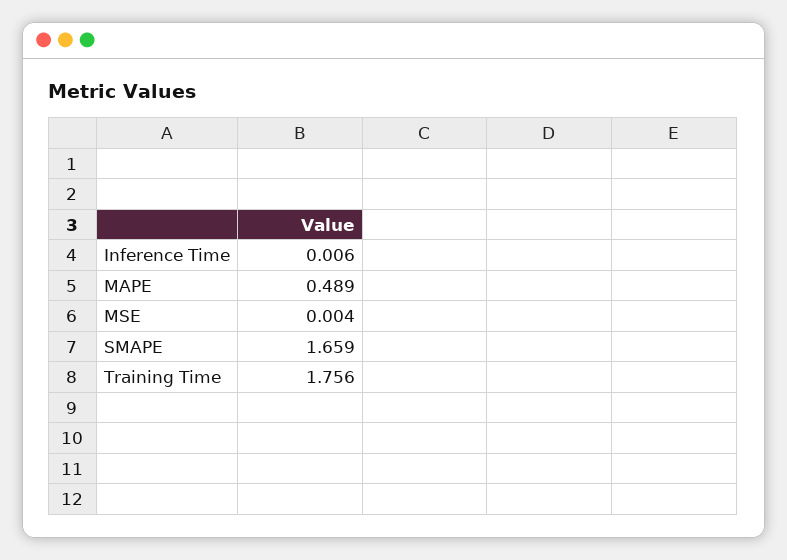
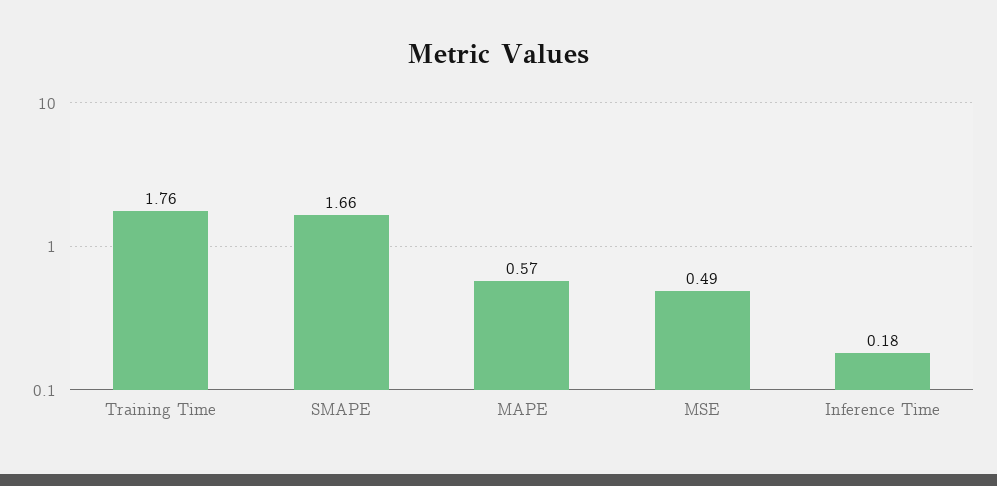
Inference Time: 0.006 -> 0.18
MAPE: 0.489 -> 0.57
MSE: 0.004 -> 0.49

